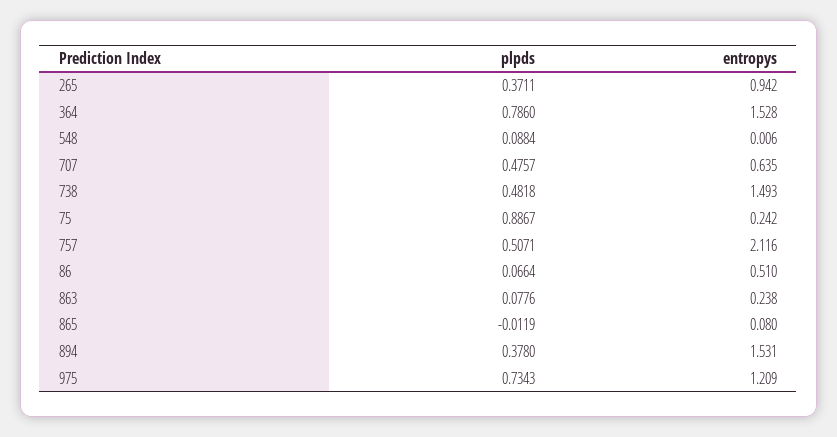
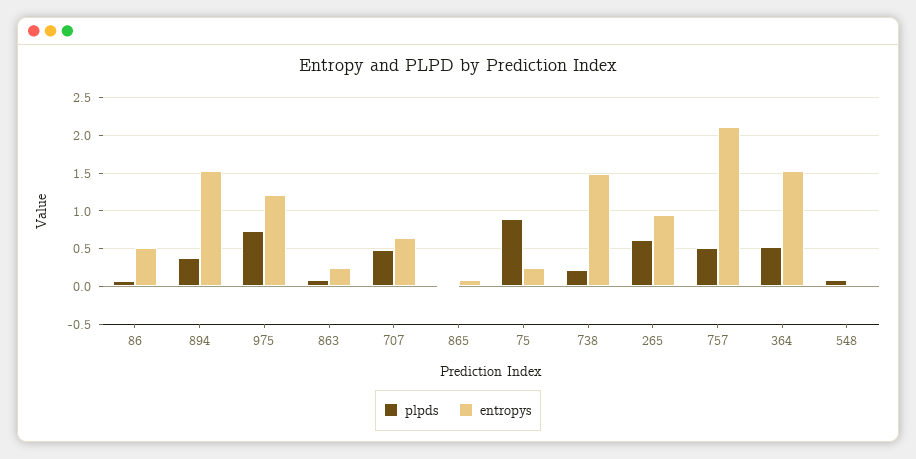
plpds, 265: 0.3711 -> 0.6
plpds, 364: 0.786 -> 0.5
plpds, 738: 0.4818 -> 0.2

